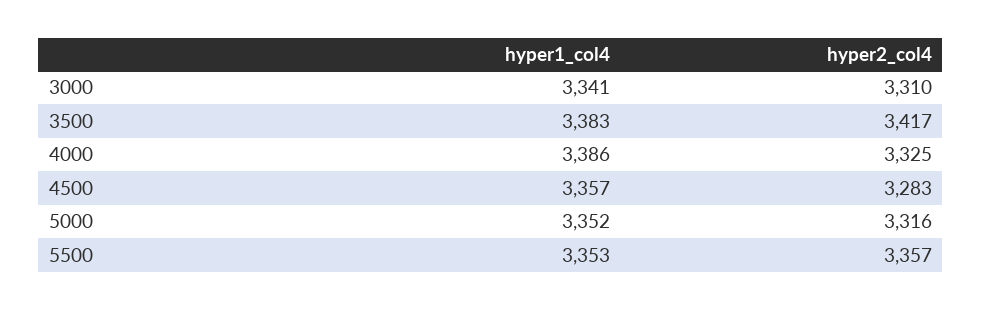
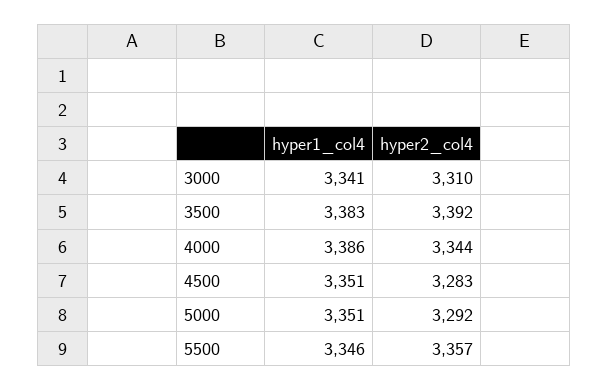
hyper2_col4, 3500: 3417 -> 3392
hyper2_col4, 4000: 3325 -> 3344
hyper1_col4, 4500: 3357 -> 3351
hyper1_col4, 5000: 3352 -> 3351
hyper2_col4, 5000: 3316 -> 3292
hyper1_col4, 5500: 3353 -> 3346

